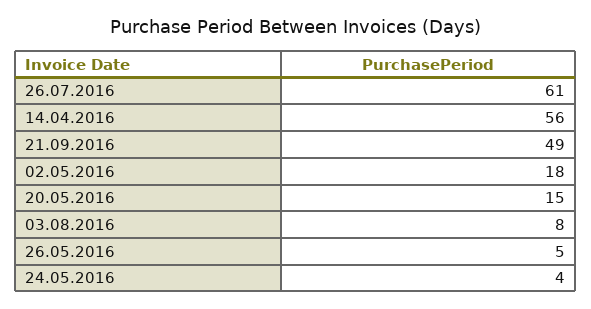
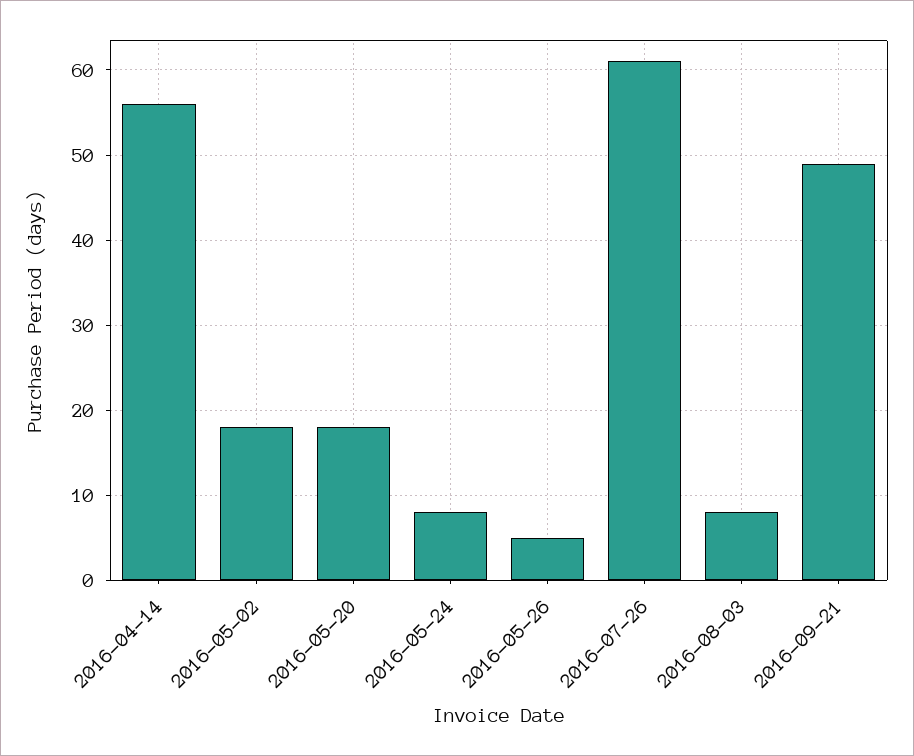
20.05.2016: 15 -> 18
24.05.2016: 4 -> 8

